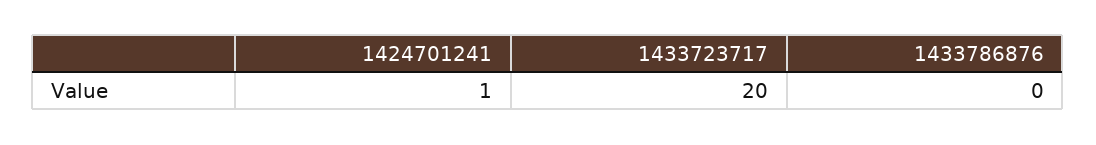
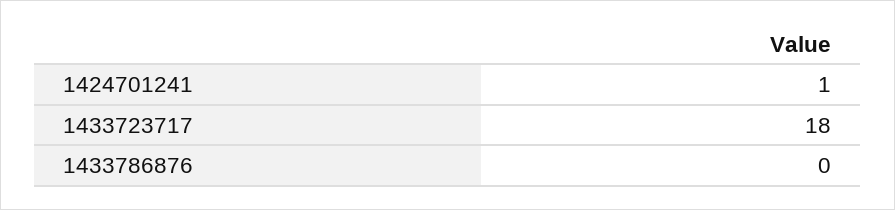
1433723717: 20 -> 18

